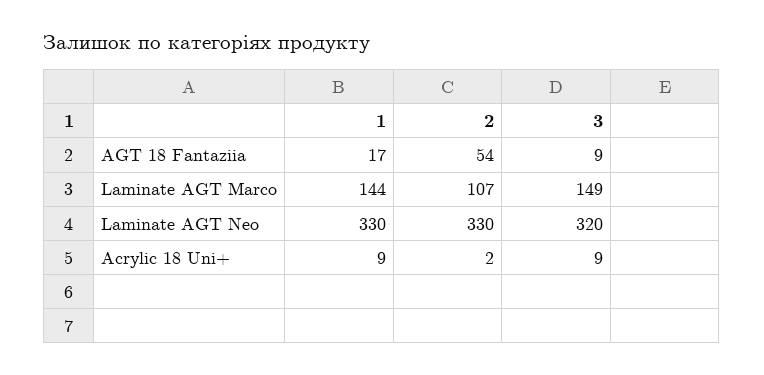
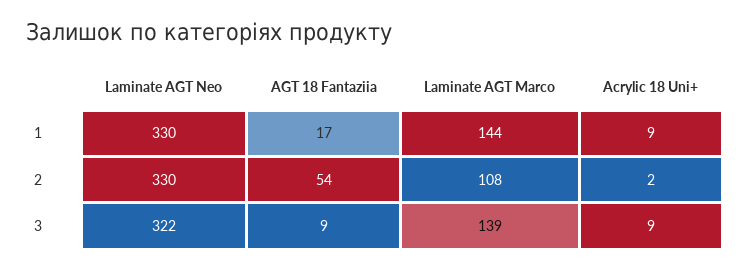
2, Laminate AGT Marco: 107 -> 108
3, Laminate AGT Marco: 149 -> 139
3, Laminate AGT Neo: 320 -> 322

